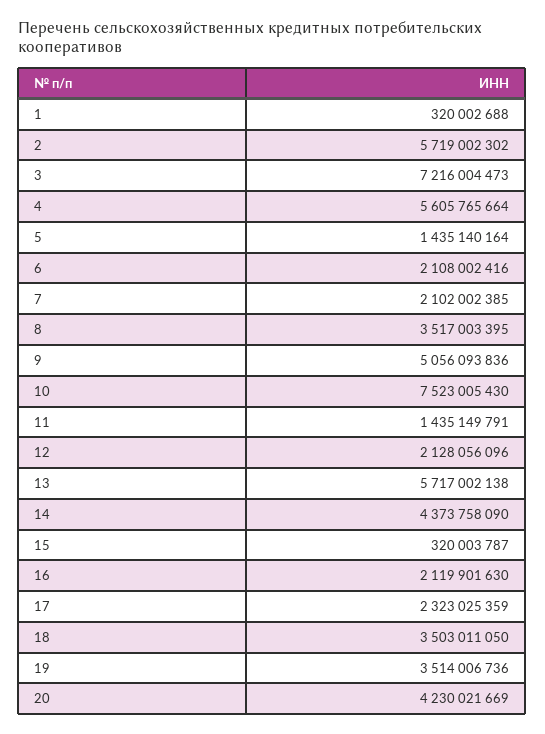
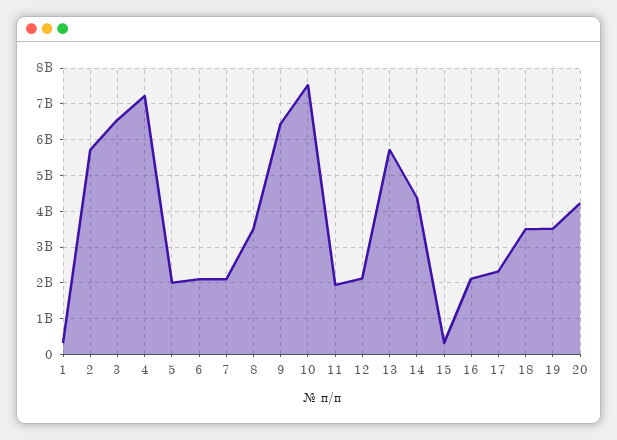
3: 7216004473 -> 6600000000
4: 5605765664 -> 7200000000
5: 1435140164 -> 2000000000
9: 5056093836 -> 6400000000
11: 1435149791 -> 2000000000

